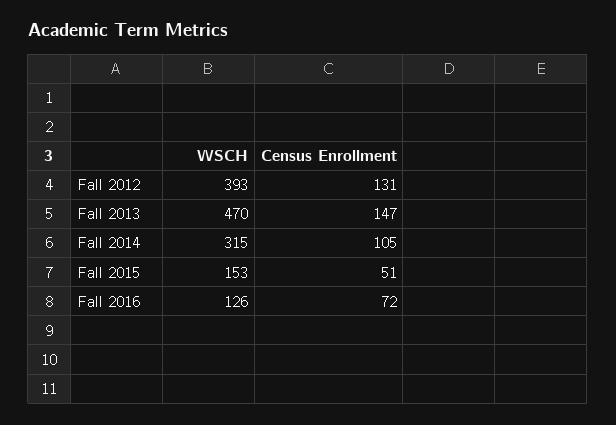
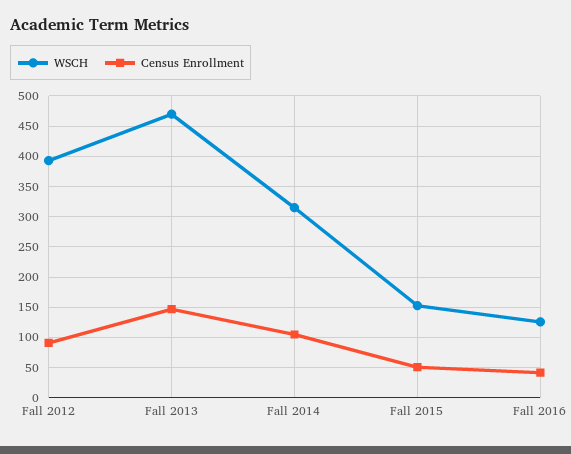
Census Enrollment, Fall 2012: 131 -> 90
Census Enrollment, Fall 2016: 72 -> 40

